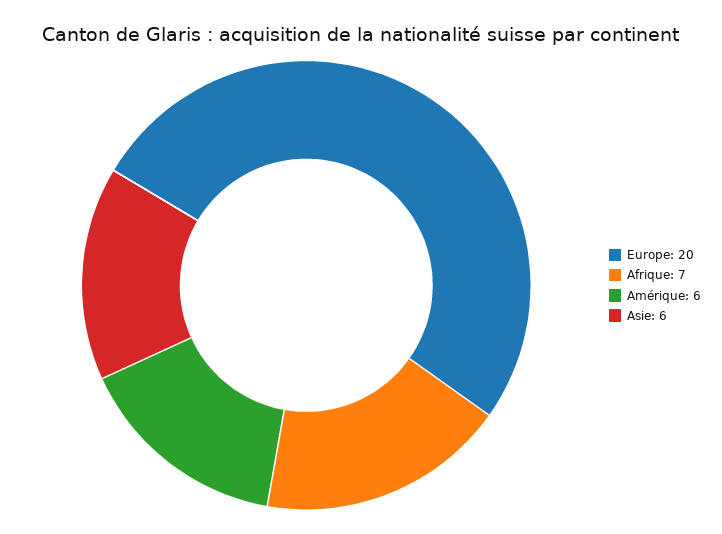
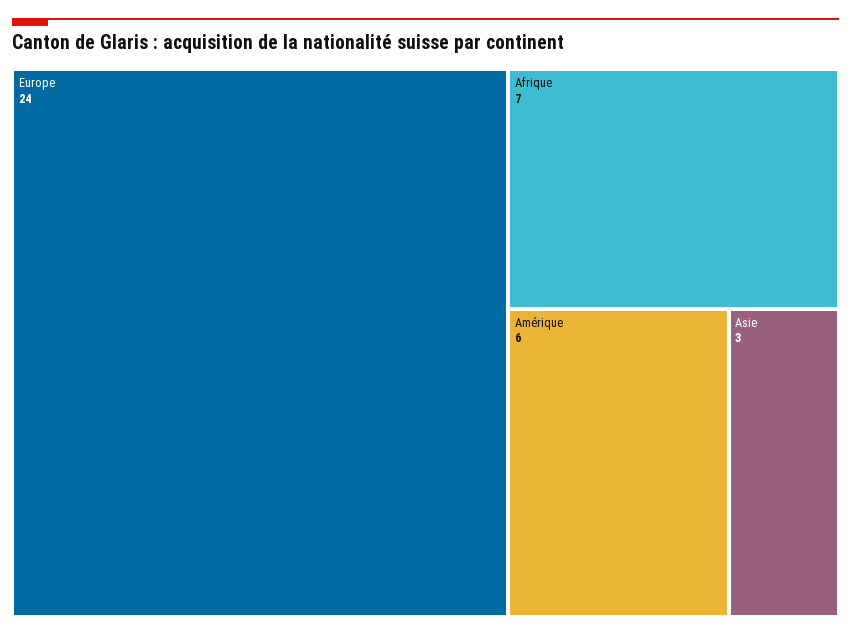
Europe: 20 -> 24
Asie: 6 -> 3

